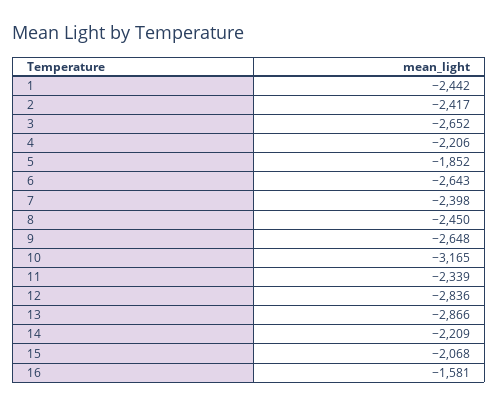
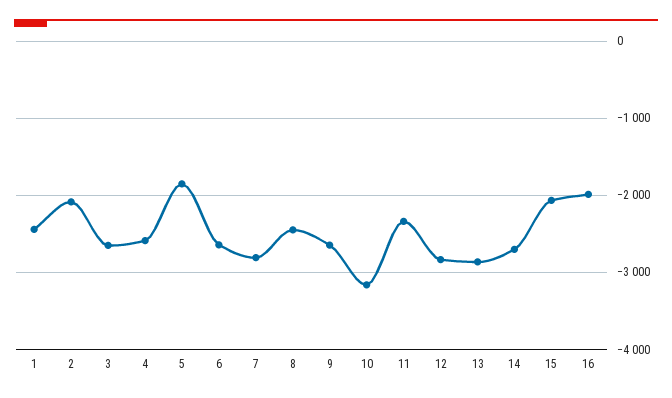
2: -2417 -> -2100
4: -2206 -> -2600
7: -2398 -> -2800
14: -2209 -> -2700
16: -1581 -> -2000

